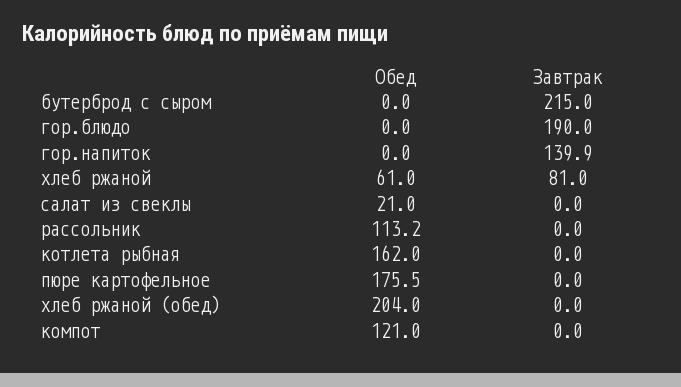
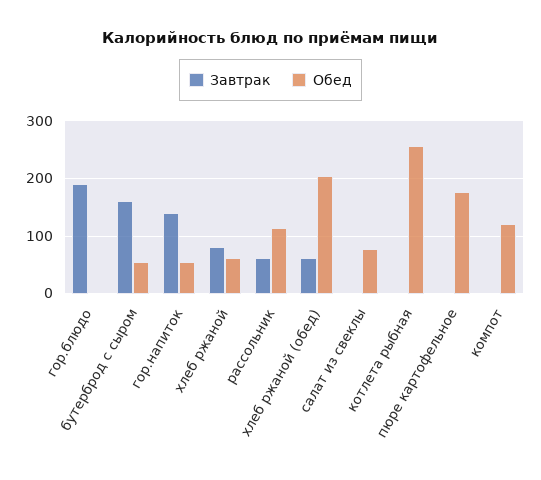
Обед, бутерброд с сыром: 0 -> 60
Завтрак, бутерброд с сыром: 215 -> 160
Обед, гор.напиток: 0 -> 60
Обед, салат из свеклы: 21 -> 80
Завтрак, рассольник: 0 -> 60
Обед, котлета рыбная: 162 -> 260
Завтрак, хлеб ржаной (обед): 0 -> 60

